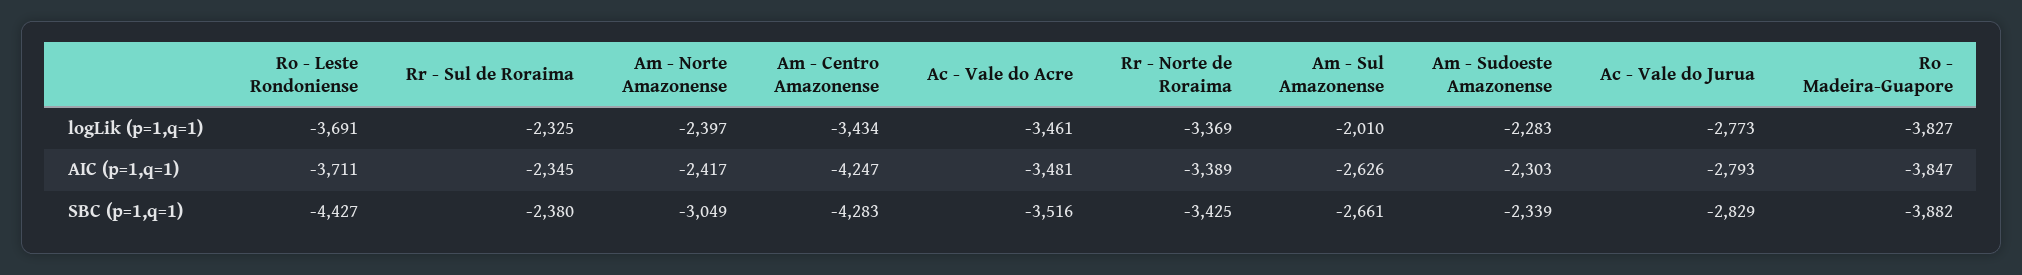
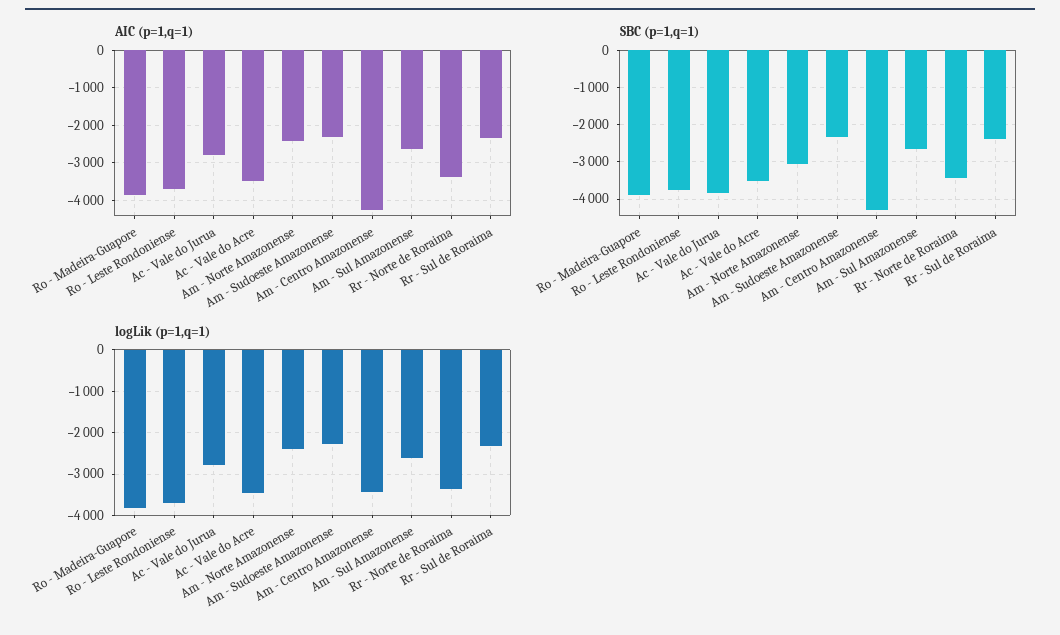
logLik (p=1,q=1), Am - Sul Amazonense: -2010 -> -2600
SBC (p=1,q=1), Ro - Leste Rondoniense: -4427 -> -3800
SBC (p=1,q=1), Ac - Vale do Jurua: -2829 -> -3800

